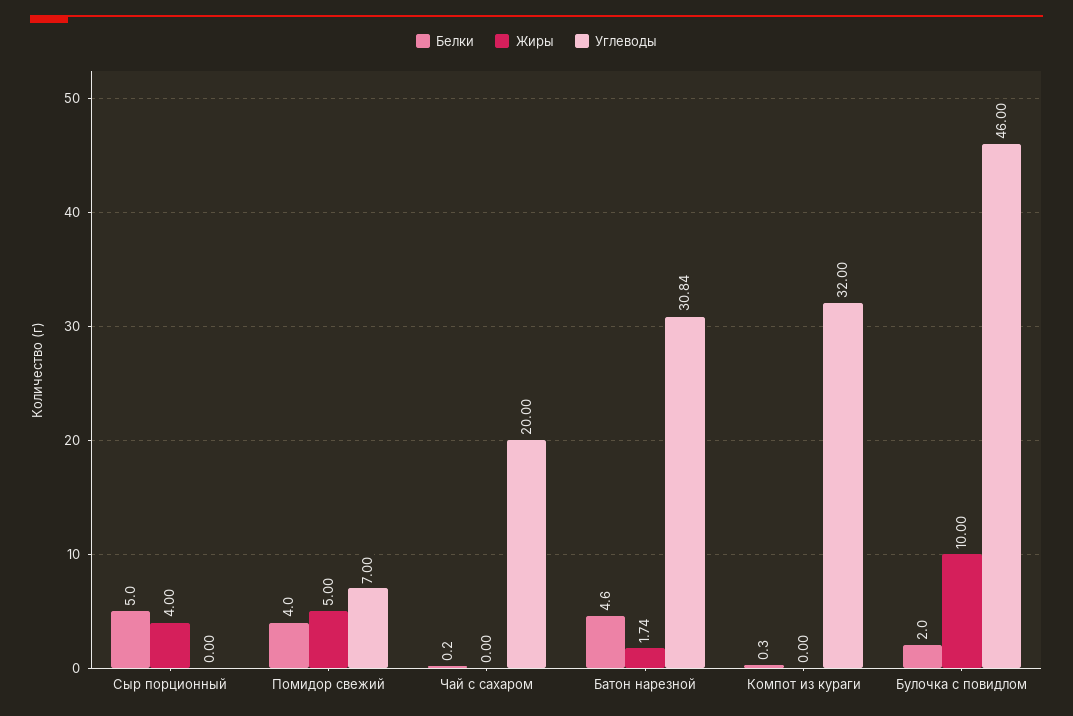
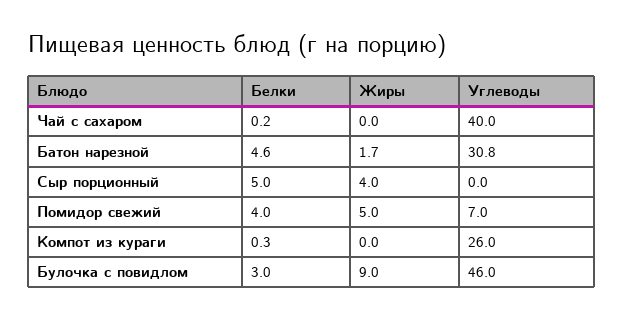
Углеводы, Чай с сахаром: 20 -> 40
Углеводы, Компот из кураги: 32 -> 26
Белки, Булочка с повидлом: 2 -> 3
Жиры, Булочка с повидлом: 10 -> 9

